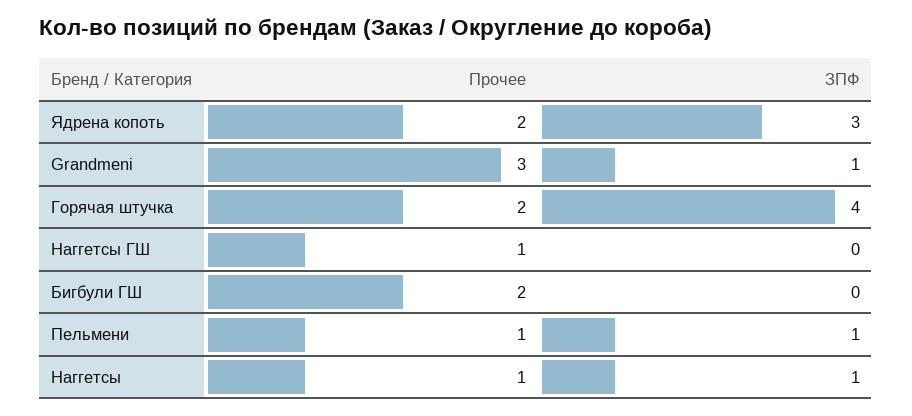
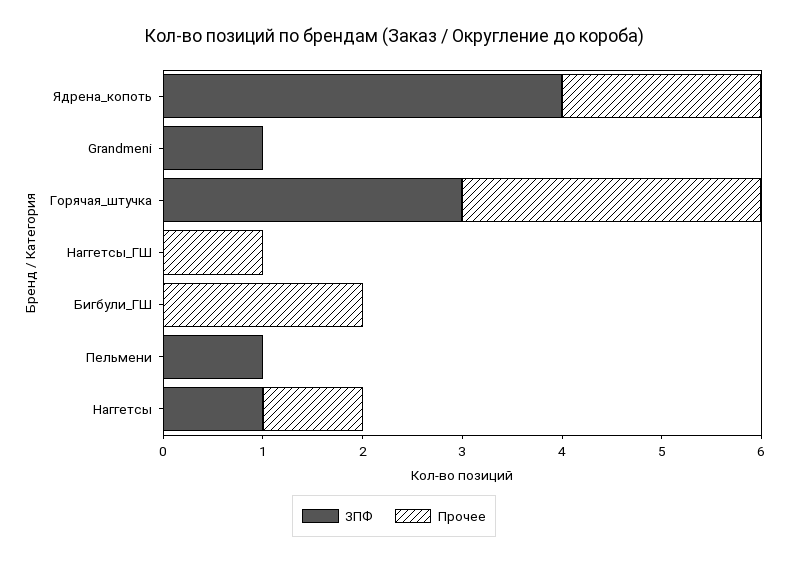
ЗПФ, Ядрена копоть: 3 -> 4
Прочее, Grandmeni: 3 -> 0
Прочее, Горячая штучка: 2 -> 3
ЗПФ, Горячая штучка: 4 -> 3
Прочее, Пельмени: 1 -> 0

